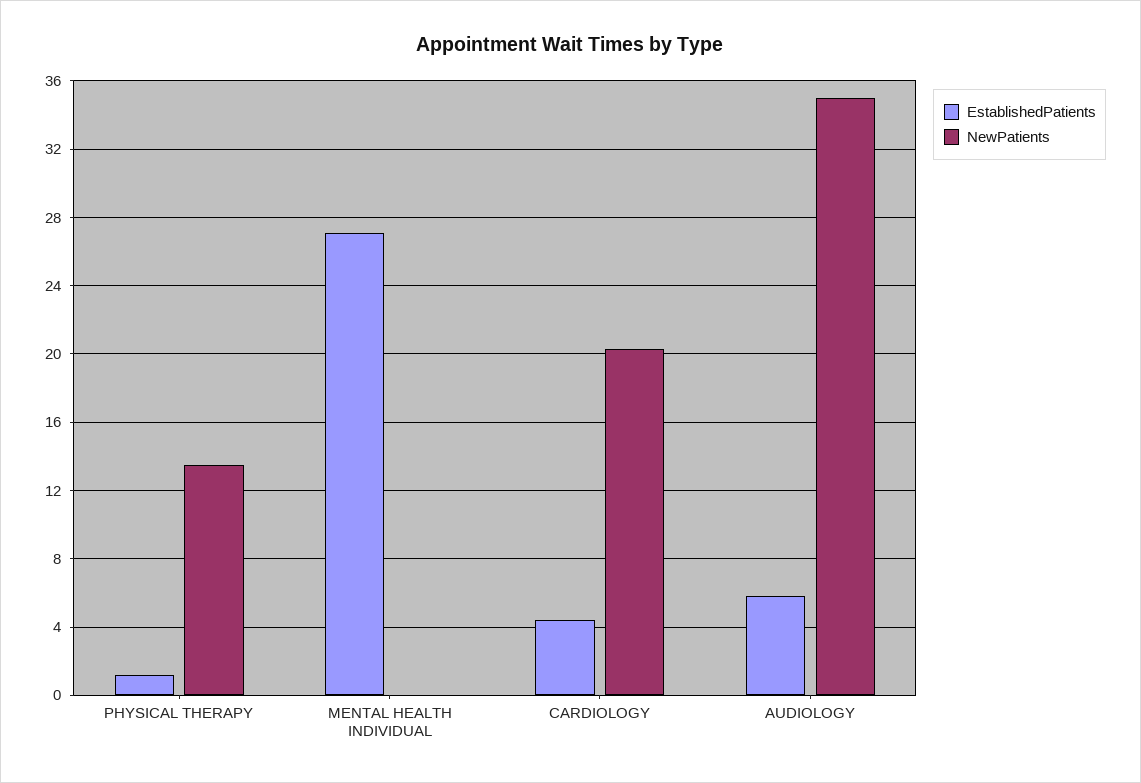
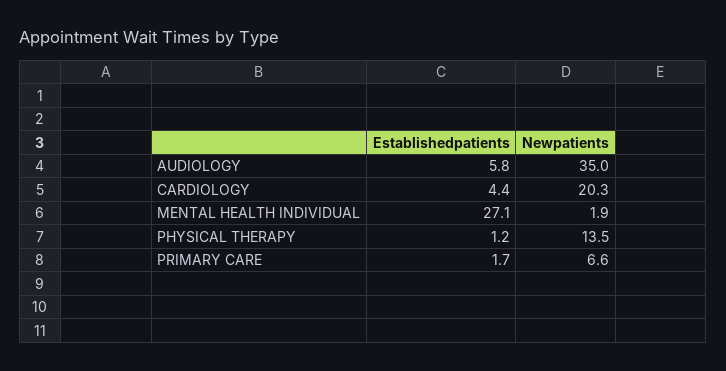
NewPatients, MENTAL HEALTH INDIVIDUAL: 0 -> 1.9
EstablishedPatients, PRIMARY CARE: none -> 1.7
NewPatients, PRIMARY CARE: none -> 6.6

